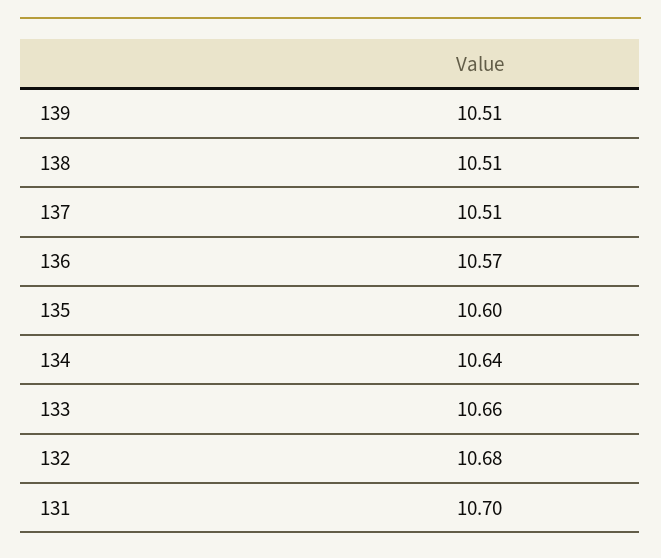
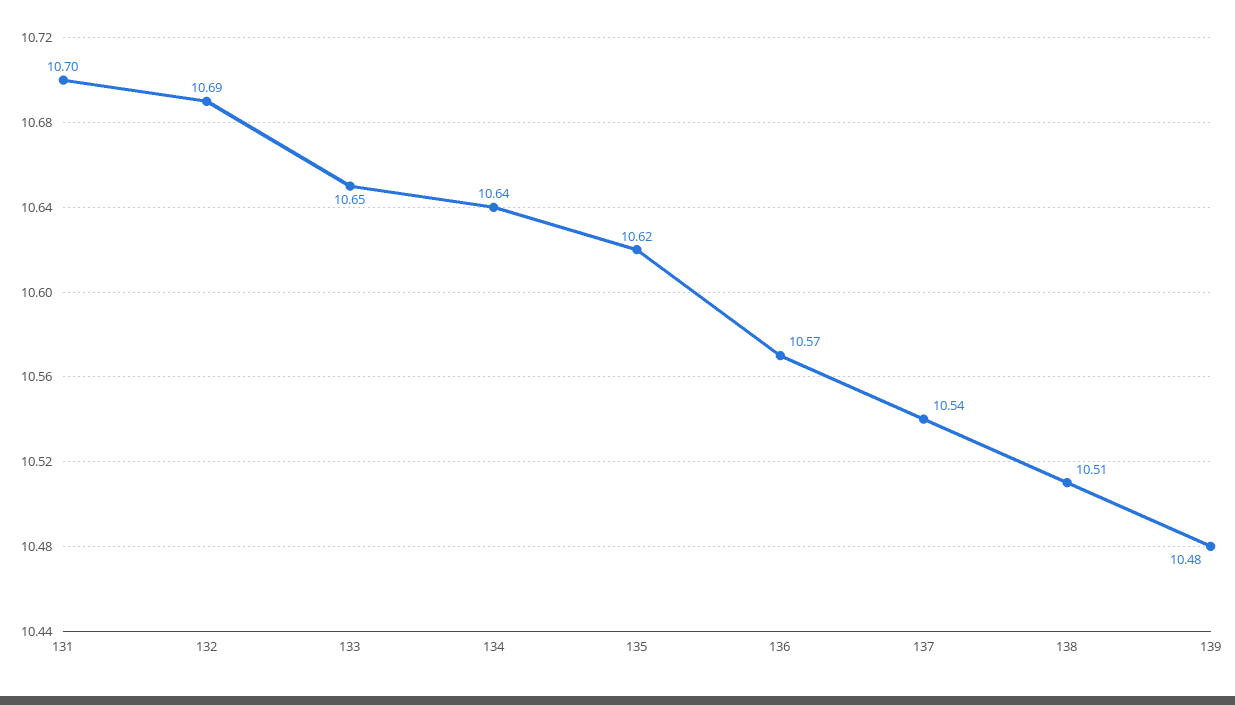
139: 10.51 -> 10.48
137: 10.51 -> 10.54
135: 10.6 -> 10.62
133: 10.66 -> 10.65
132: 10.68 -> 10.69

